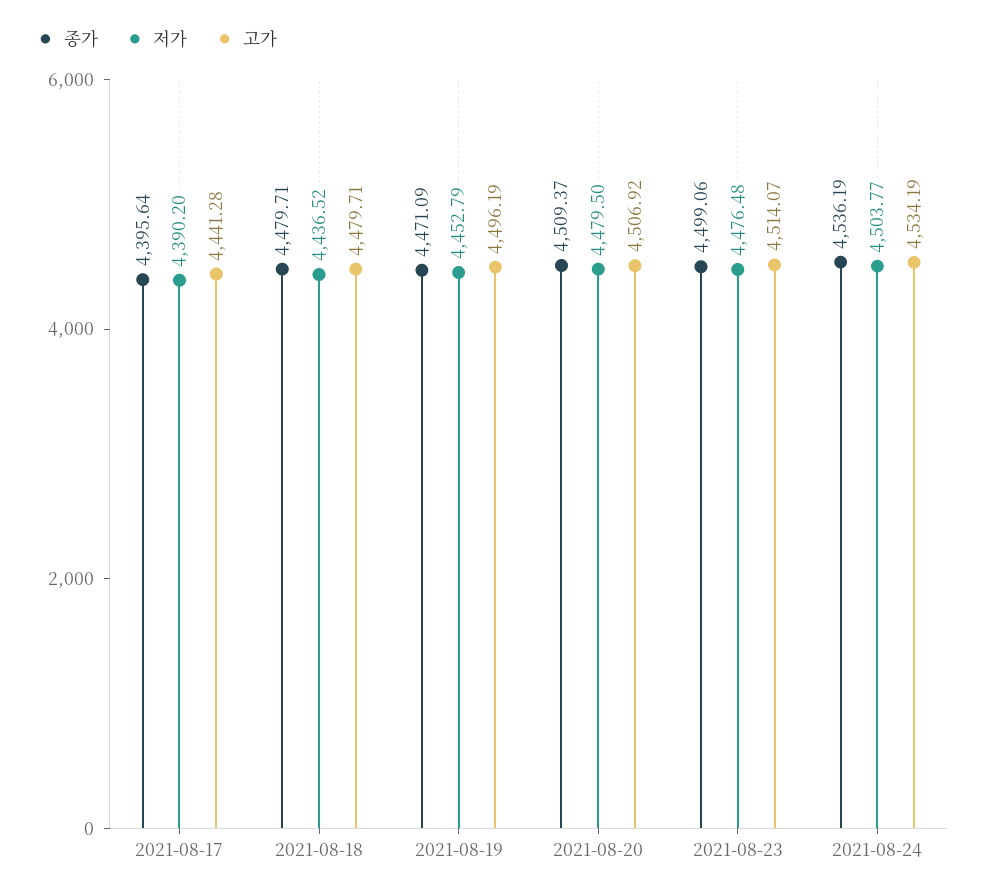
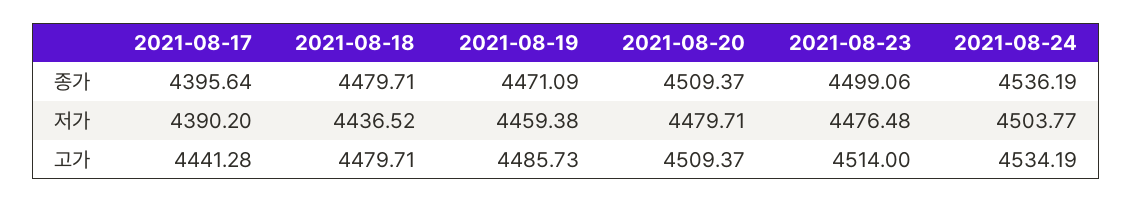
저가, 2021-08-19: 4452.79 -> 4459.38
고가, 2021-08-19: 4496.19 -> 4485.73
저가, 2021-08-20: 4479.5 -> 4479.71
고가, 2021-08-20: 4506.92 -> 4509.37
고가, 2021-08-23: 4514.07 -> 4514

